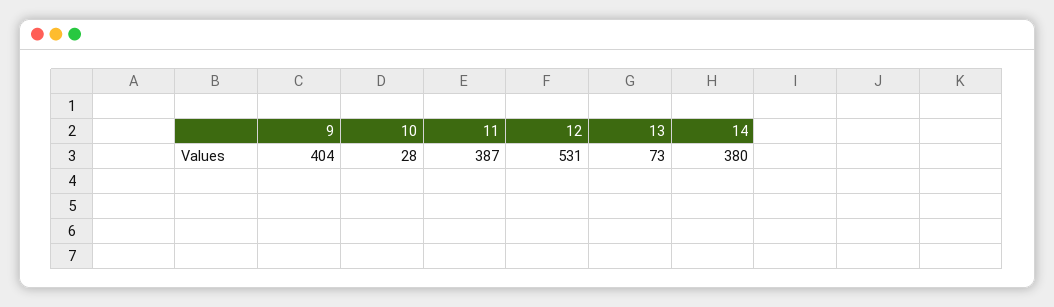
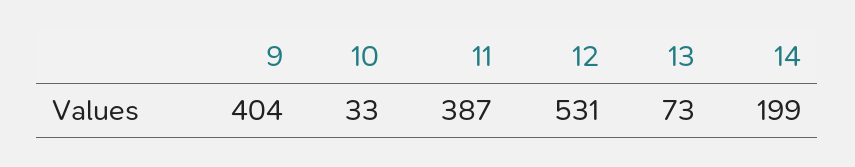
10: 28 -> 33
14: 380 -> 199

